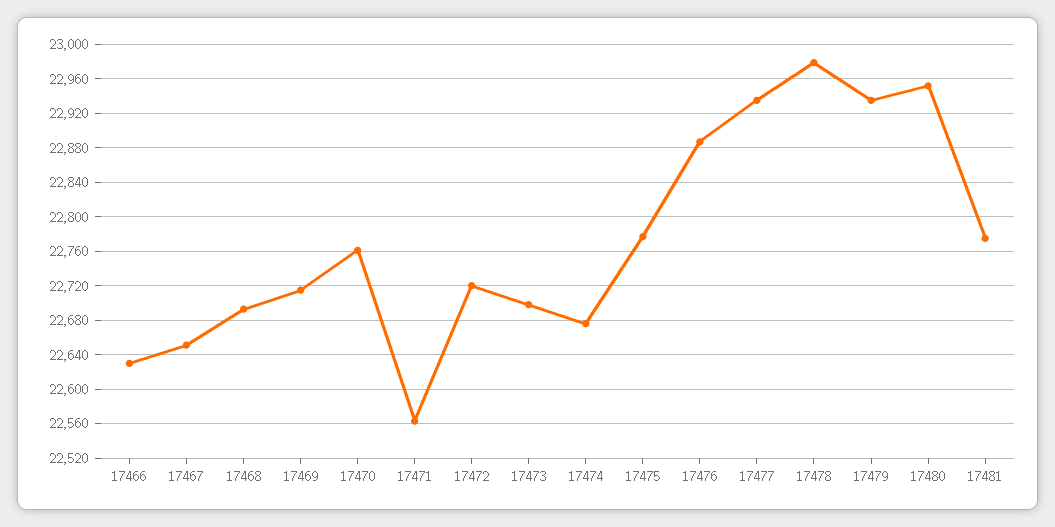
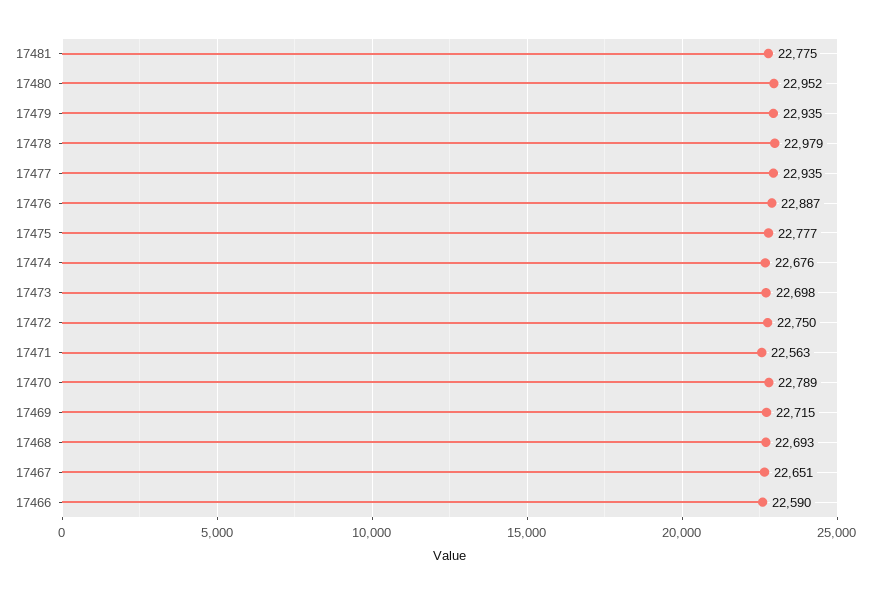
17466: 22630 -> 22590
17470: 22760 -> 22789
17472: 22720 -> 22750

